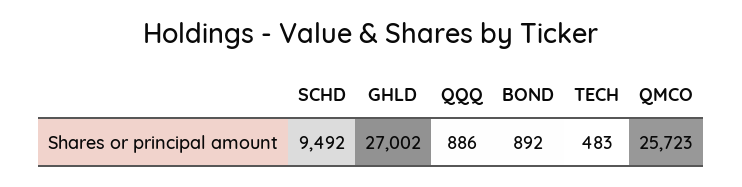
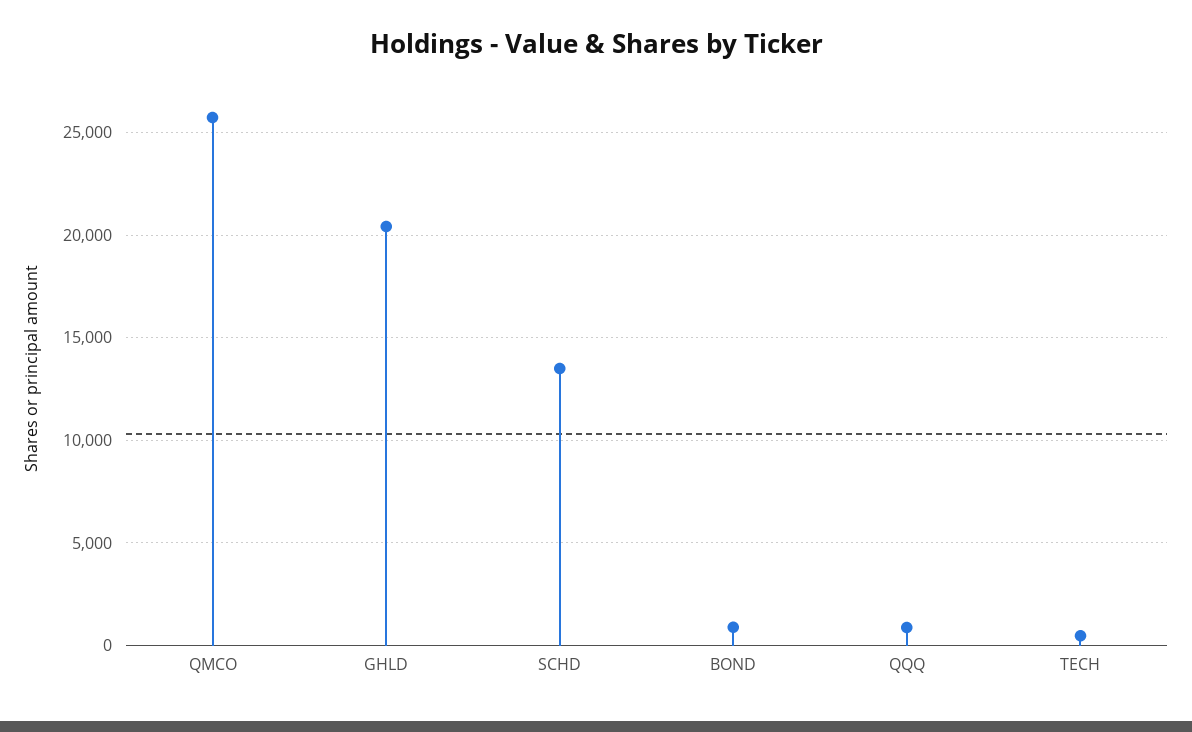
SCHD: 9492 -> 13500
GHLD: 27002 -> 20500

